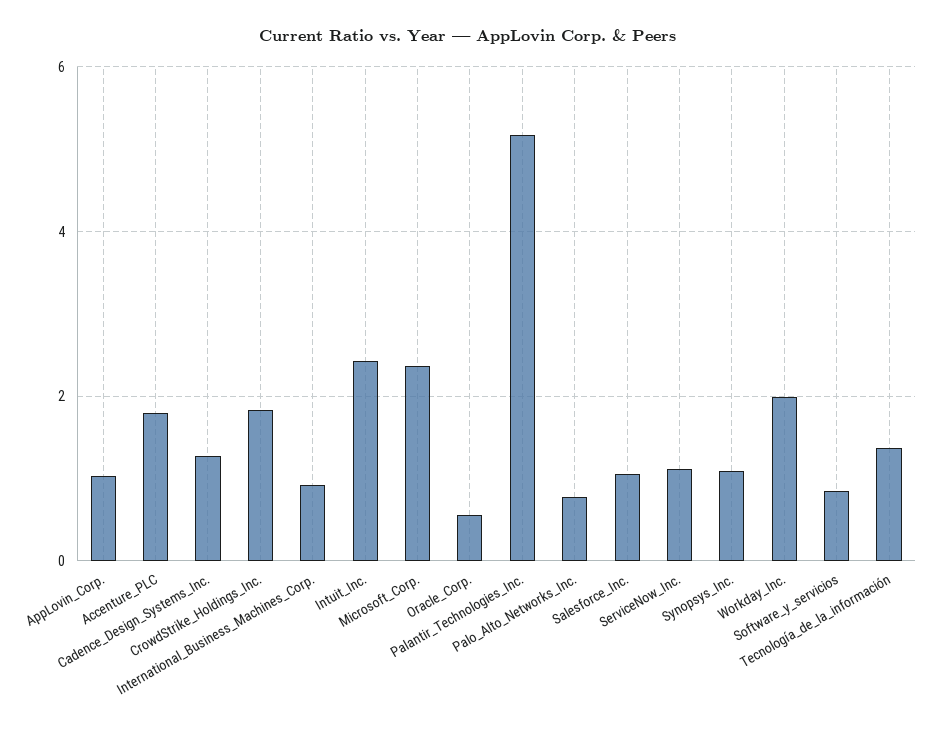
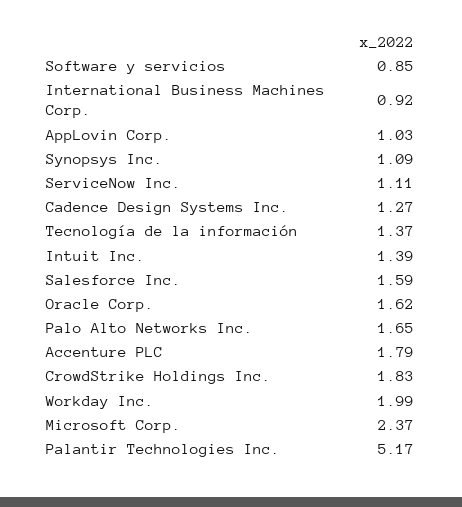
Intuit_Inc.: 2.4 -> 1.39
Oracle_Corp.: 0.6 -> 1.62
Palo_Alto_Networks_Inc.: 0.8 -> 1.65
Salesforce_Inc.: 1 -> 1.59

